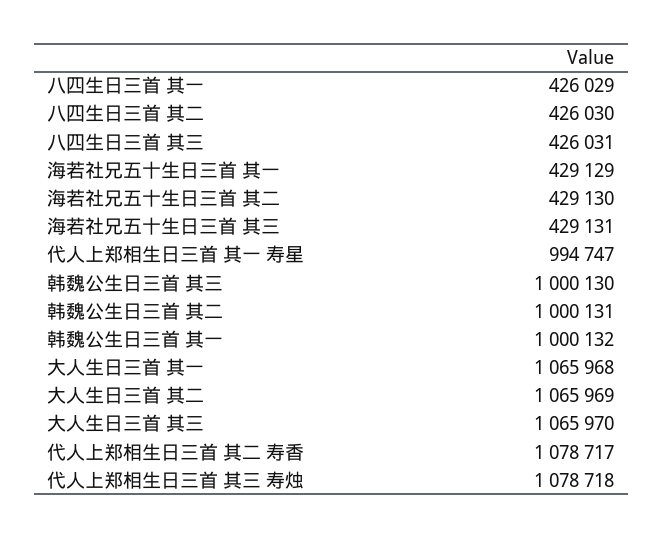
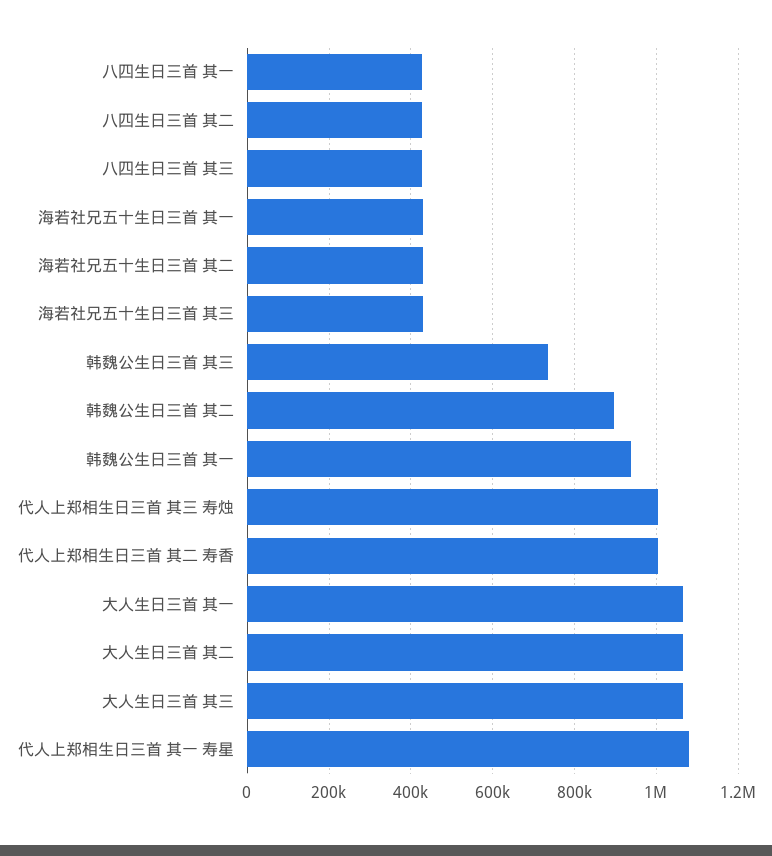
代人上郑相生日三首 其一 寿星: 994747 -> 1080000
韩魏公生日三首 其三: 1000130 -> 740000
韩魏公生日三首 其二: 1000131 -> 900000
韩魏公生日三首 其一: 1000132 -> 940000
代人上郑相生日三首 其二 寿香: 1078717 -> 1000000
代人上郑相生日三首 其三 寿烛: 1078718 -> 1000000

